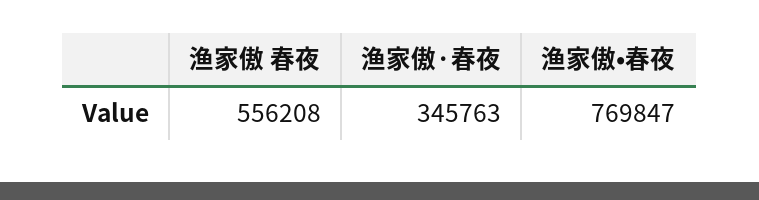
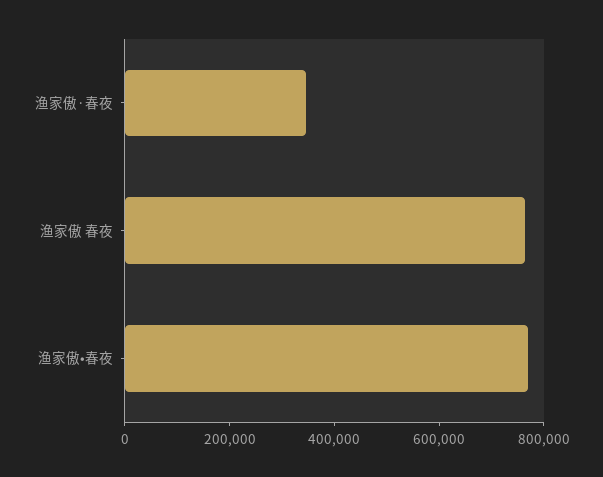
渔家傲 春夜: 556208 -> 750000

